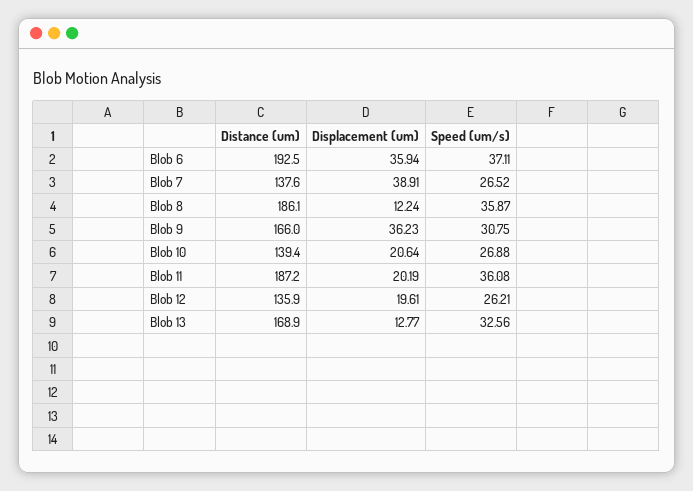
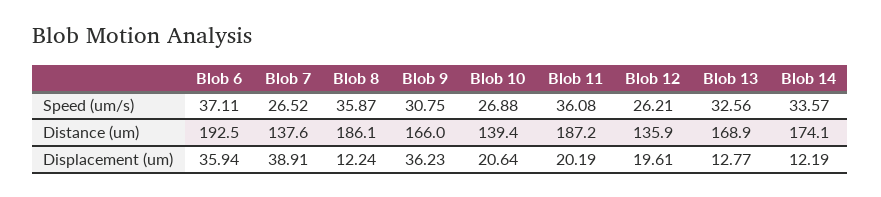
Speed (um/s), Blob 14: none -> 33.57
Distance (um), Blob 14: none -> 174.1
Displacement (um), Blob 14: none -> 12.19

